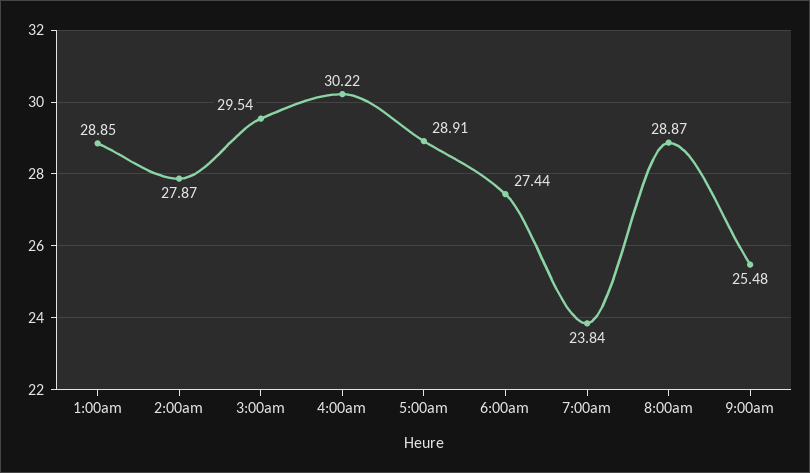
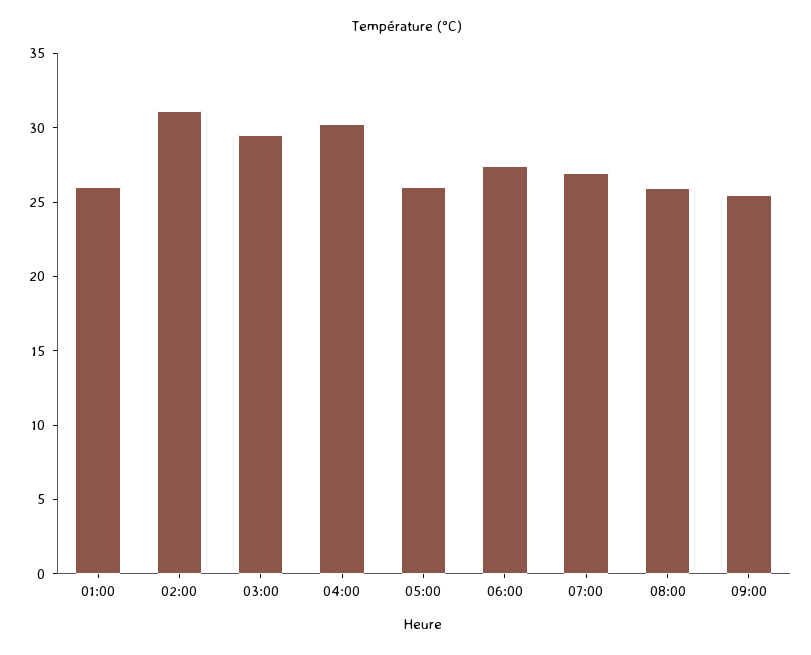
1:00am: 28.85 -> 26
2:00am: 27.87 -> 31
5:00am: 28.91 -> 26
7:00am: 23.84 -> 27
8:00am: 28.87 -> 26

